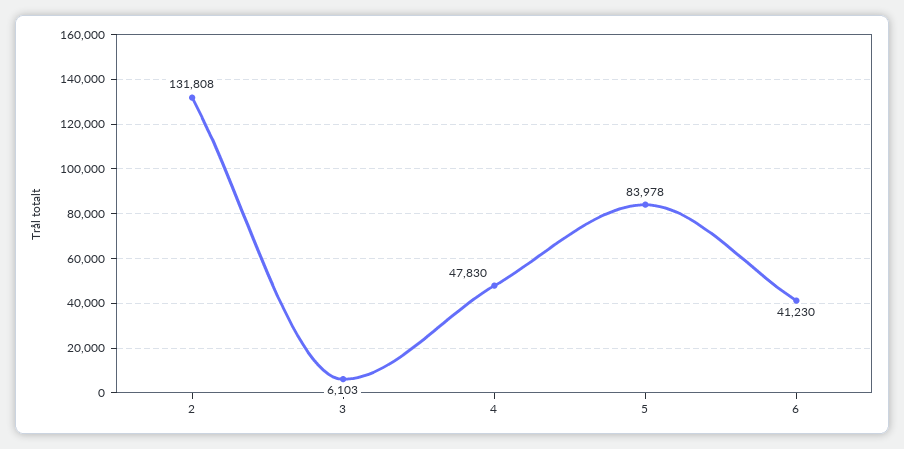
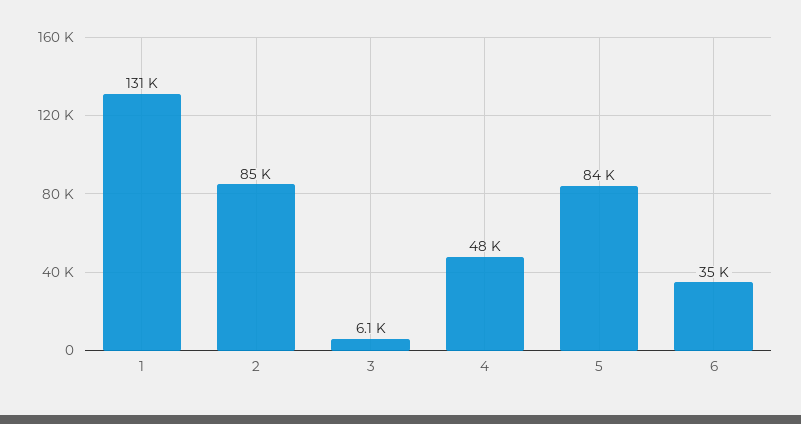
2: 131808 -> 85000
6: 41230 -> 35000
1: none -> 131000

